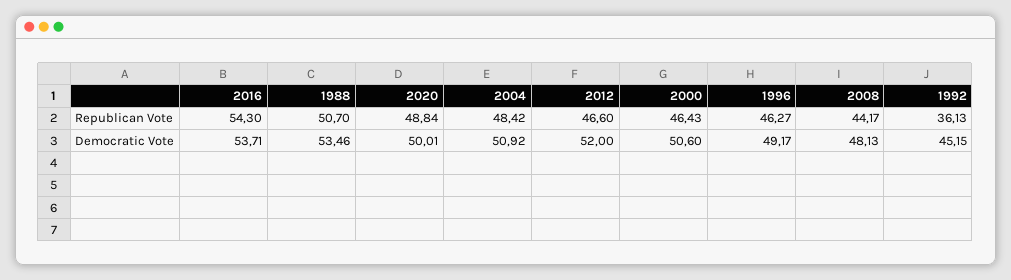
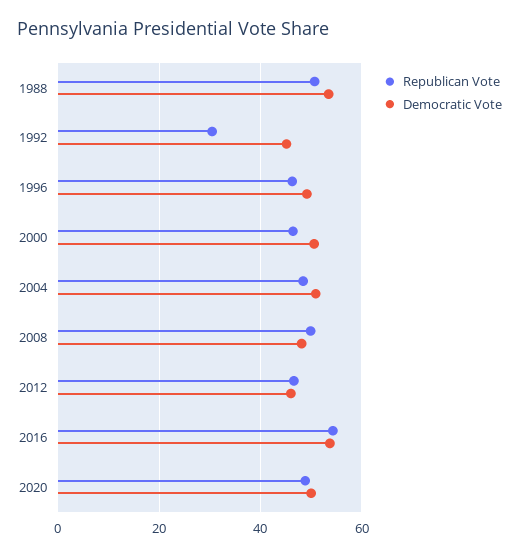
Republican Vote, 2008: 44.17 -> 50
Republican Vote, 1992: 36.13 -> 30
Democratic Vote, 2012: 52 -> 46

